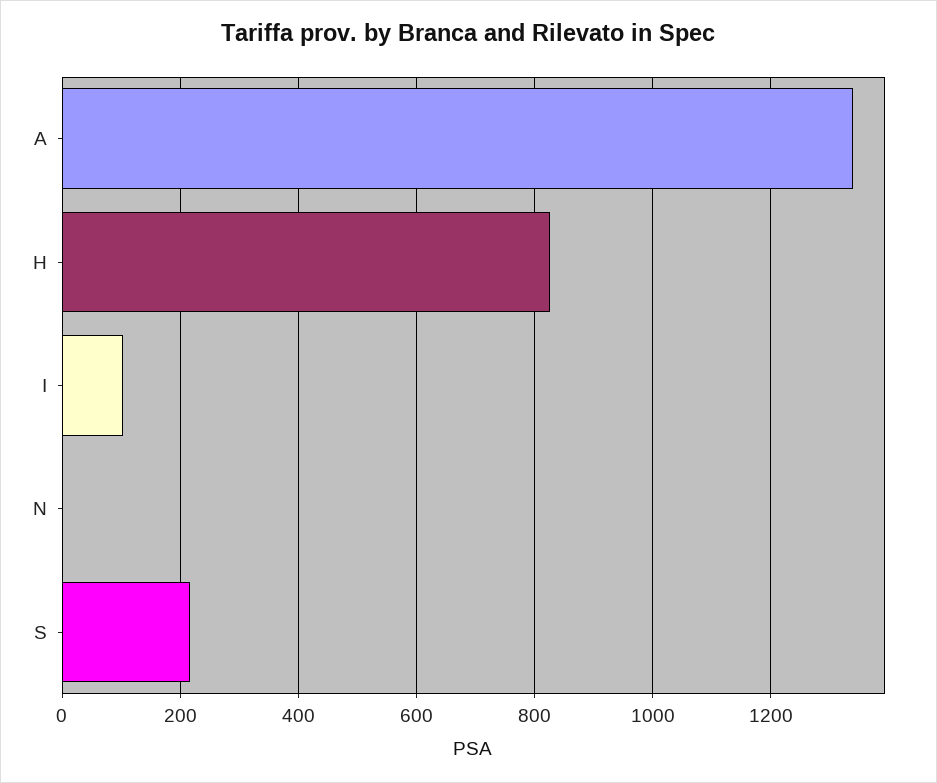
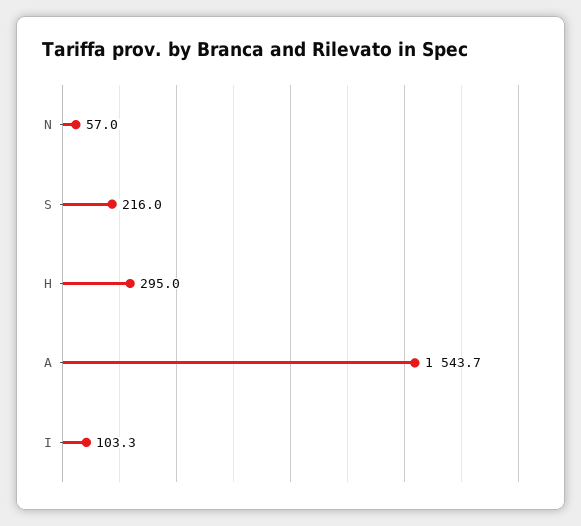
A: 1340 -> 1543.7
H: 820 -> 295
N: 0 -> 57

